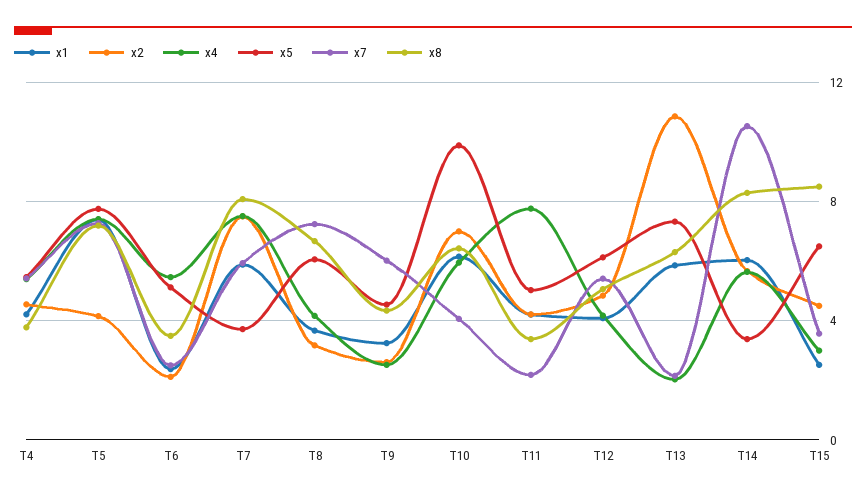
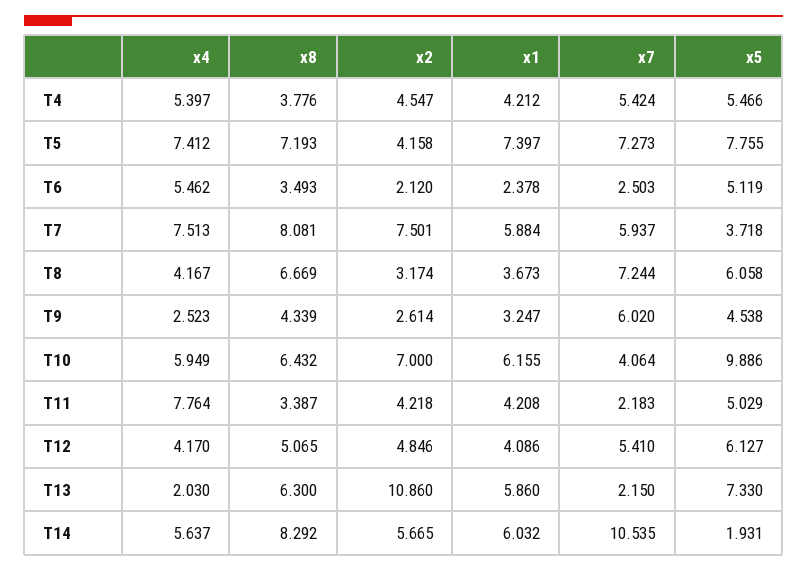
x5, T14: 3.5 -> 1.931
x1, T15: 2.5 -> none
x2, T15: 4.5 -> none
x4, T15: 3 -> none
x5, T15: 6.5 -> none
x7, T15: 3.5 -> none
x8, T15: 8.5 -> none

